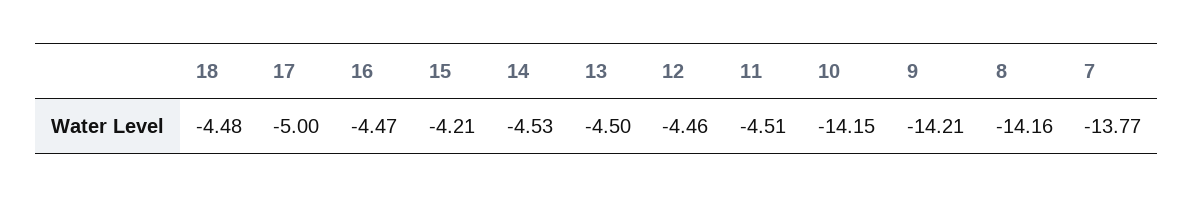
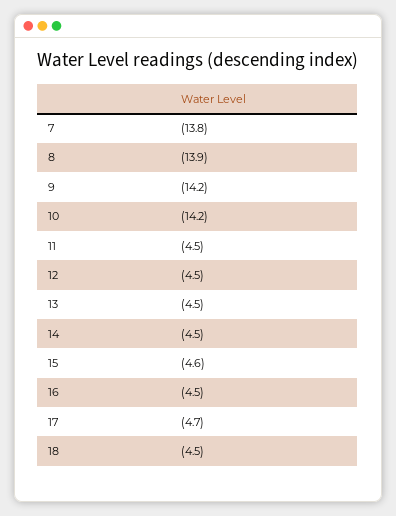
17: -5 -> -4.7
15: -4.21 -> -4.6
8: -14.16 -> -13.9

